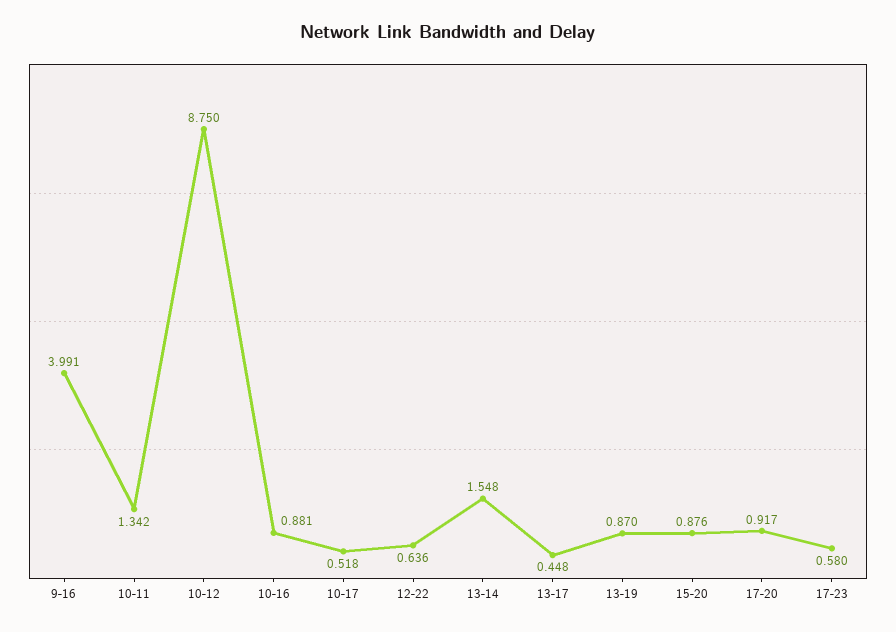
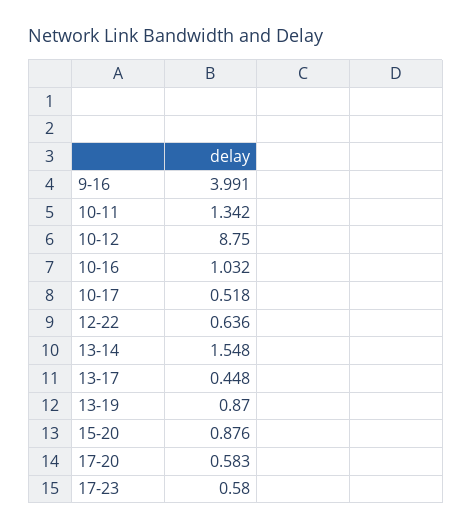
10-16: 0.881 -> 1.032
17-20: 0.917 -> 0.583

